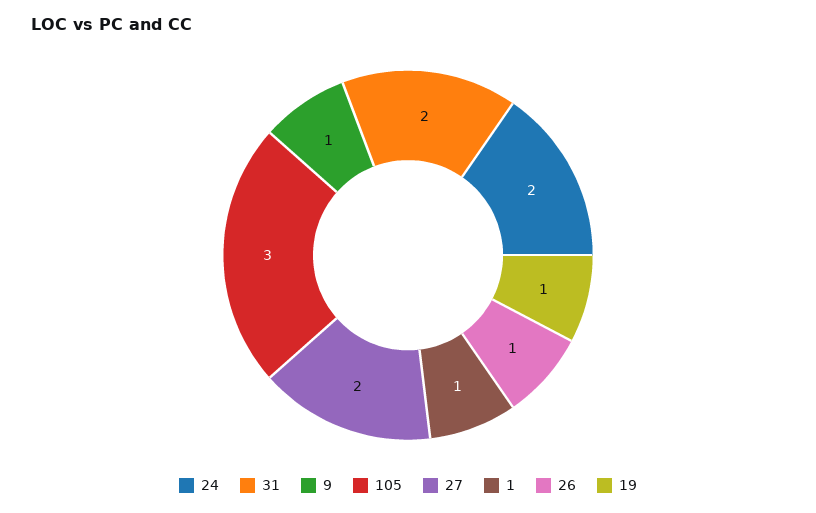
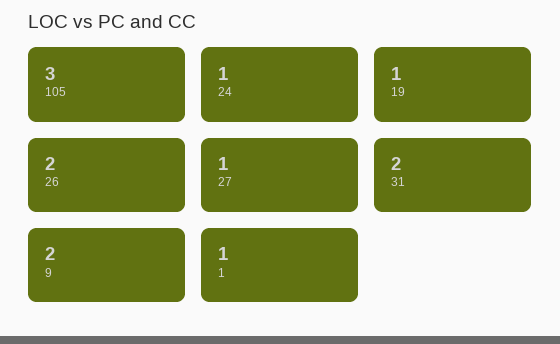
24: 2 -> 1
9: 1 -> 2
27: 2 -> 1
26: 1 -> 2

